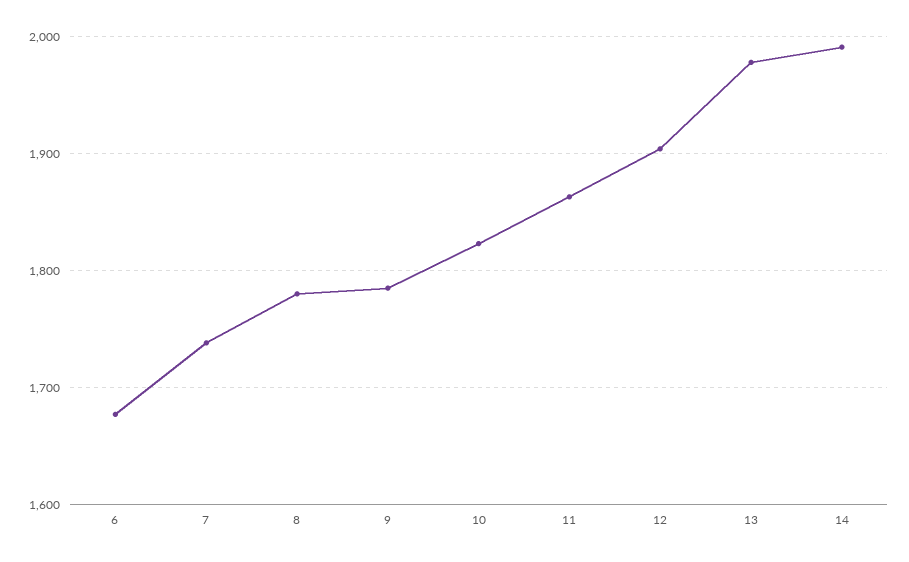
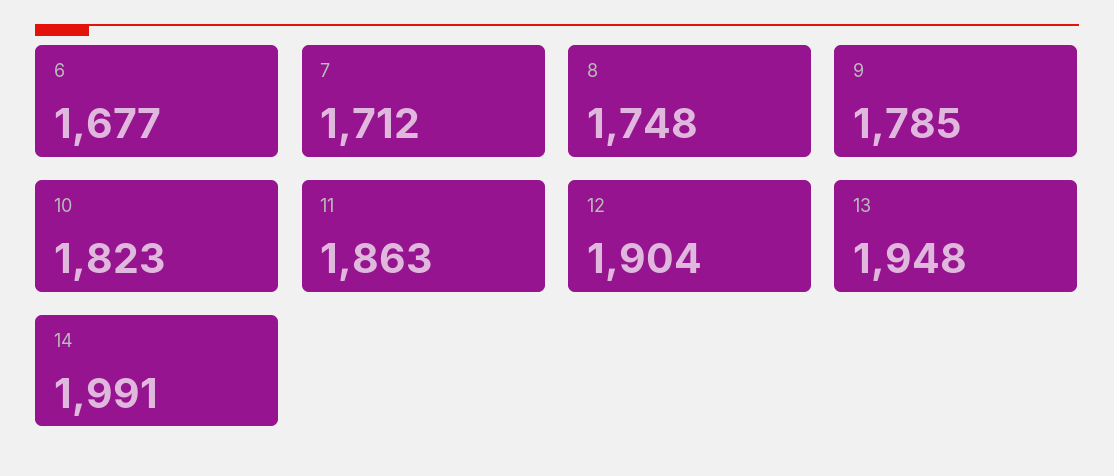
7: 1740 -> 1712
8: 1780 -> 1748
13: 1980 -> 1948

